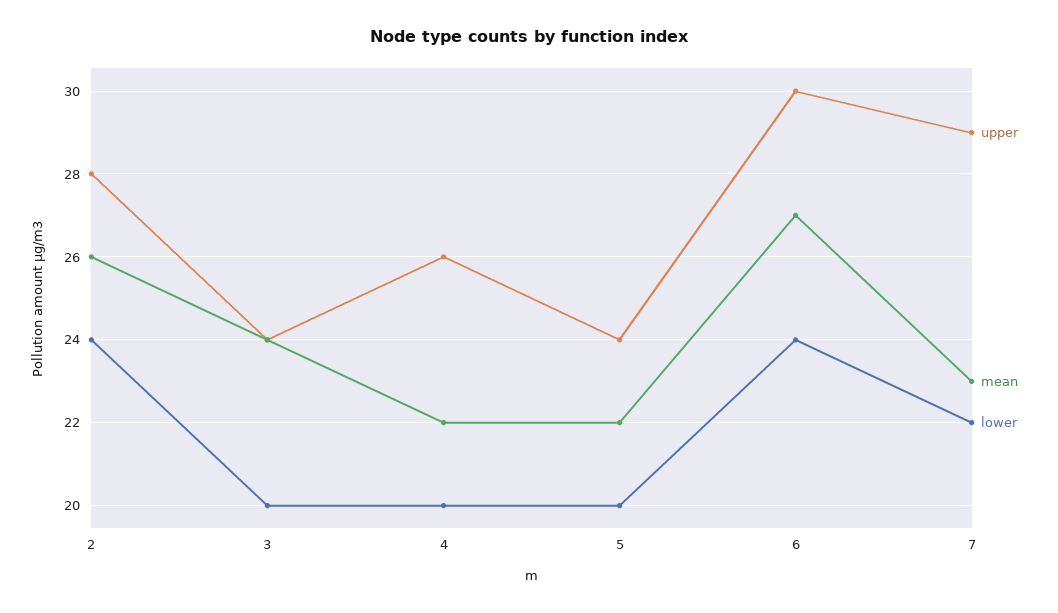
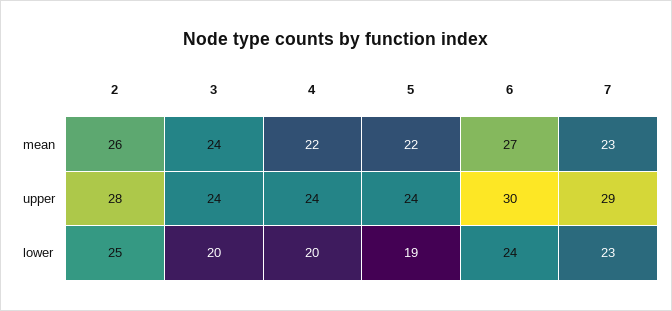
lower, 2: 24 -> 25
upper, 4: 26 -> 24
lower, 5: 20 -> 19
lower, 7: 22 -> 23

